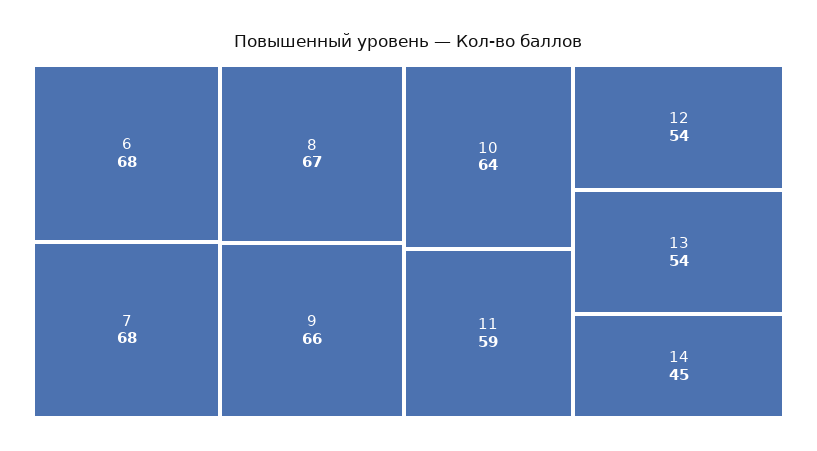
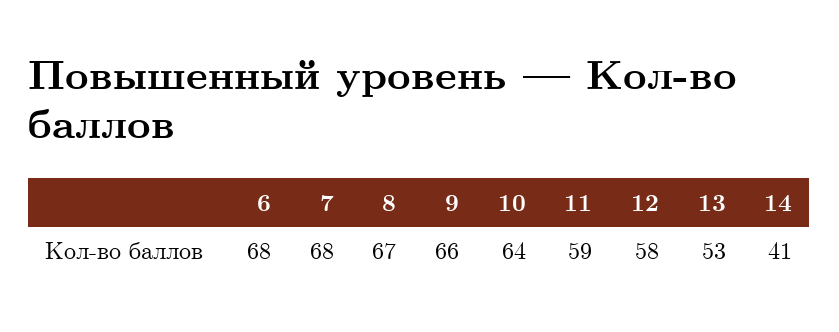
12: 54 -> 58
13: 54 -> 53
14: 45 -> 41

